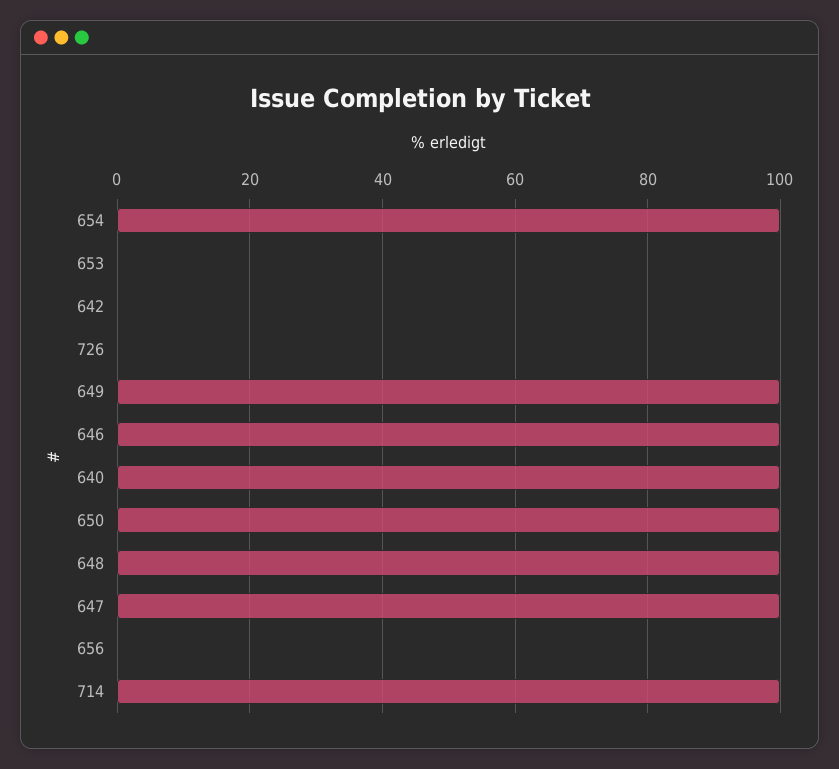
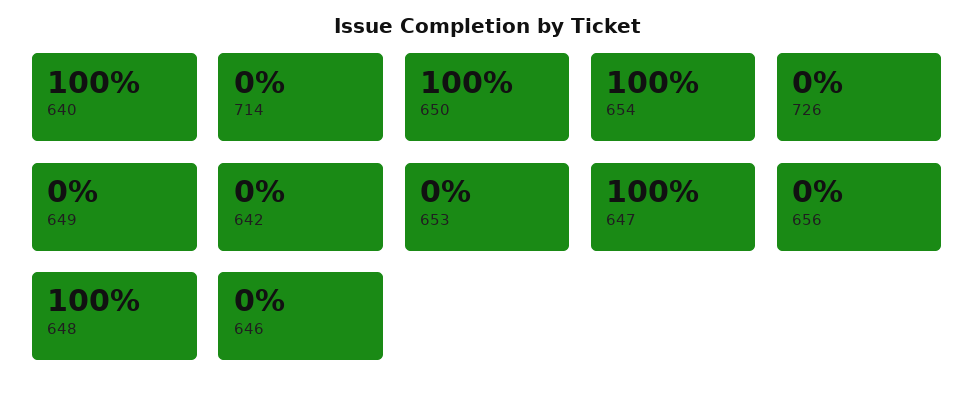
649: 100 -> 0
646: 100 -> 0
714: 100 -> 0

